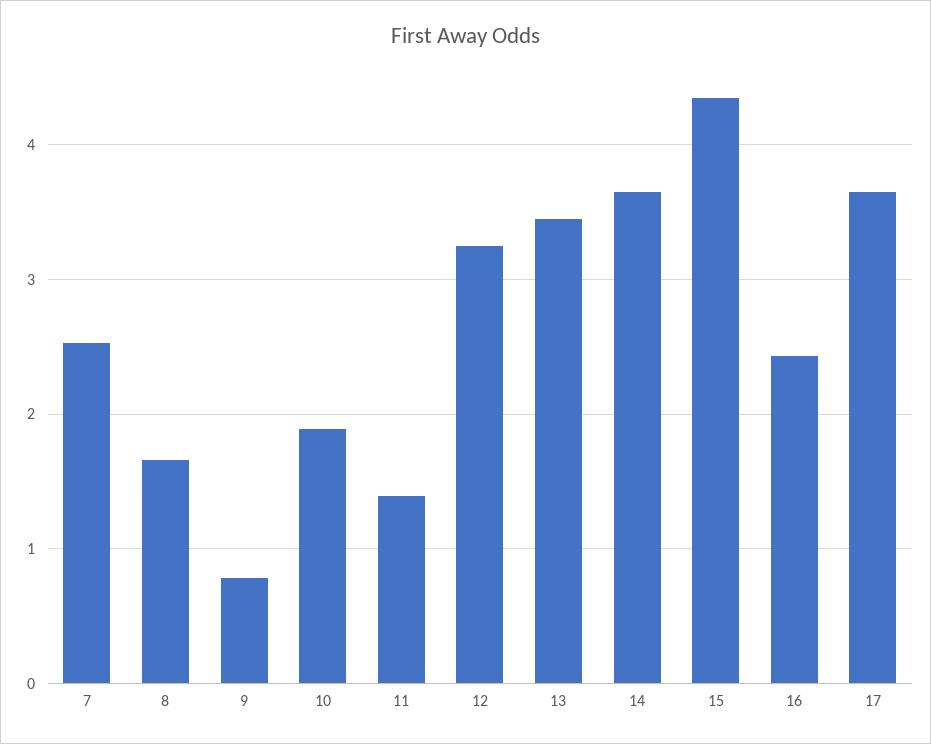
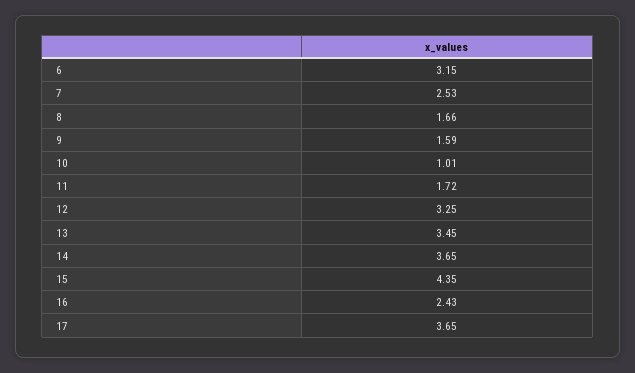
9: 0.8 -> 1.59
10: 1.9 -> 1.01
11: 1.4 -> 1.72
6: none -> 3.15

